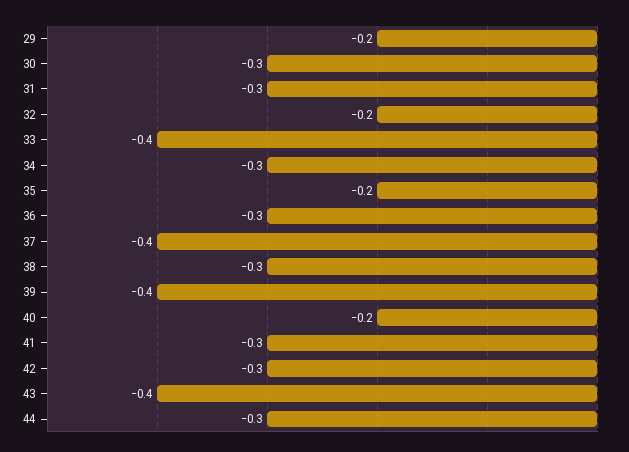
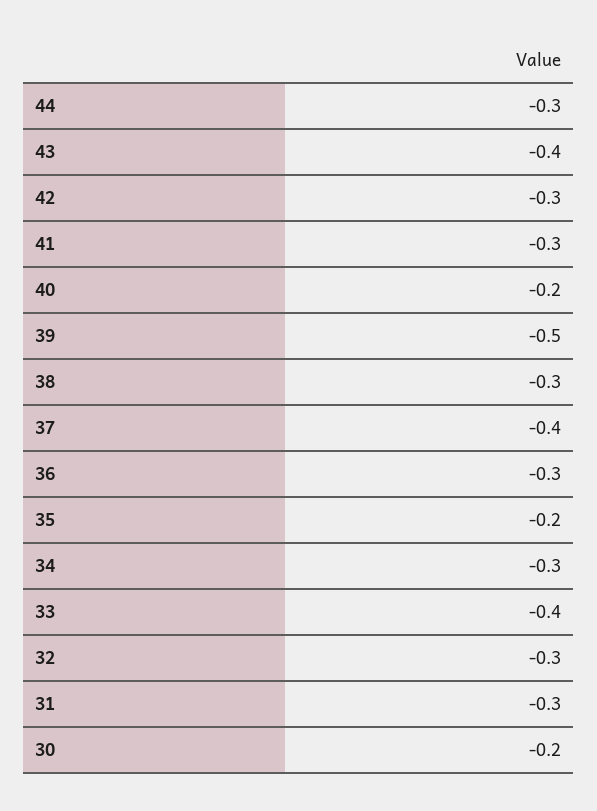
29: -0.2 -> none
30: -0.3 -> -0.2
32: -0.2 -> -0.3
39: -0.4 -> -0.5

